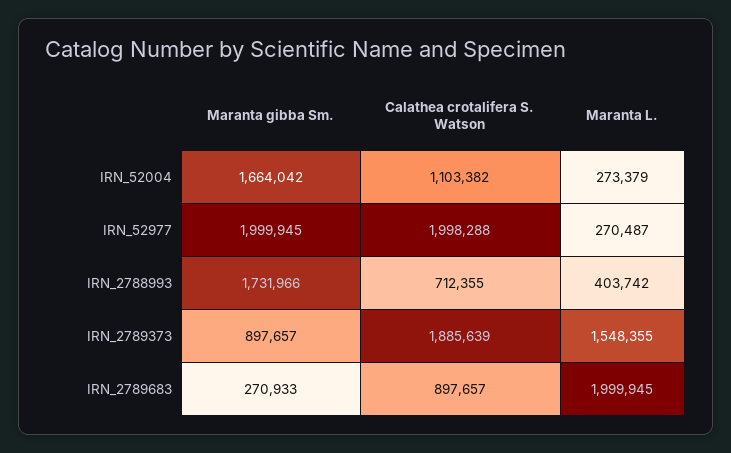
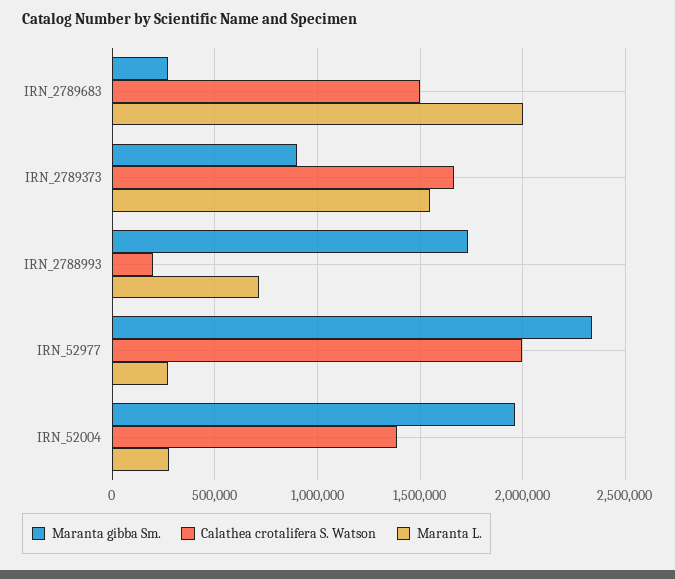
Maranta gibba Sm., IRN_52004: 1664042 -> 1950000
Calathea crotalifera S. Watson, IRN_52004: 1103382 -> 1400000
Maranta gibba Sm., IRN_52977: 1999945 -> 2350000
Calathea crotalifera S. Watson, IRN_2788993: 712355 -> 200000
Maranta L., IRN_2788993: 403742 -> 700000
Calathea crotalifera S. Watson, IRN_2789373: 1885639 -> 1650000
Calathea crotalifera S. Watson, IRN_2789683: 897657 -> 1500000

